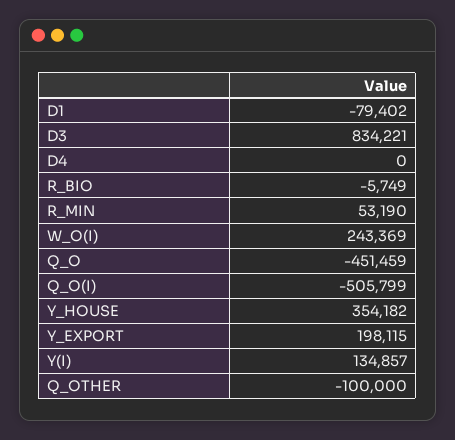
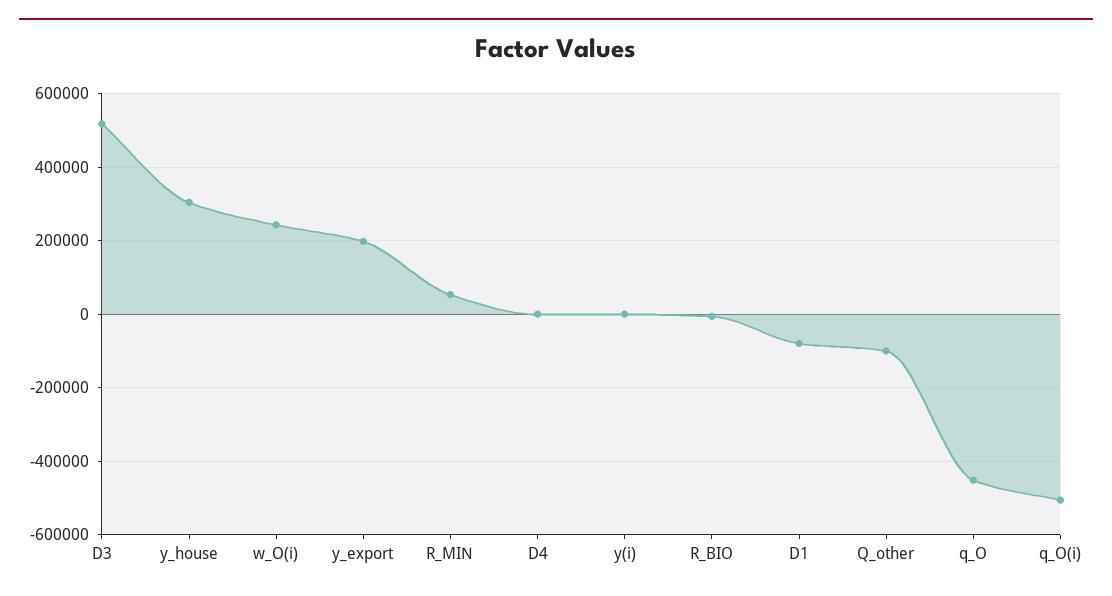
D3: 834221 -> 520000
Y_HOUSE: 354182 -> 300000
Y(I): 134857 -> 0

